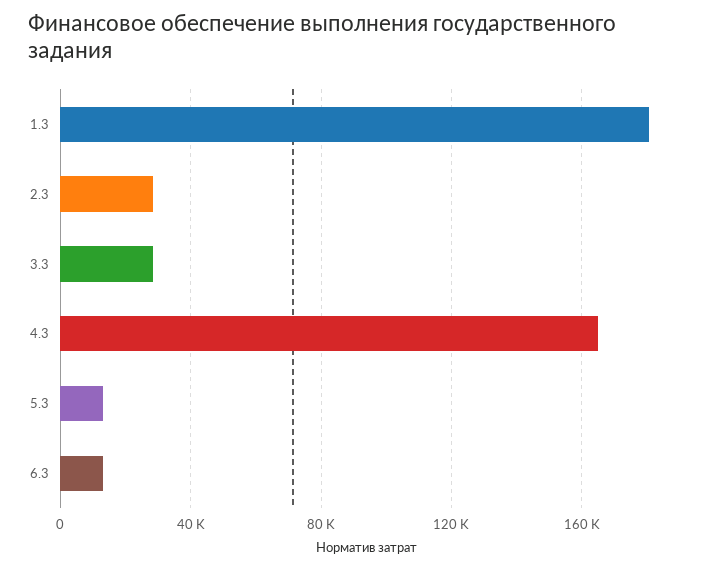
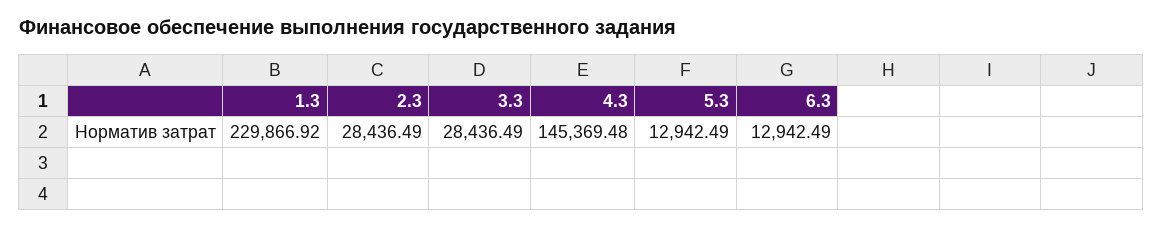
1.3: 180000 -> 229866.92
4.3: 165000 -> 145369.48

